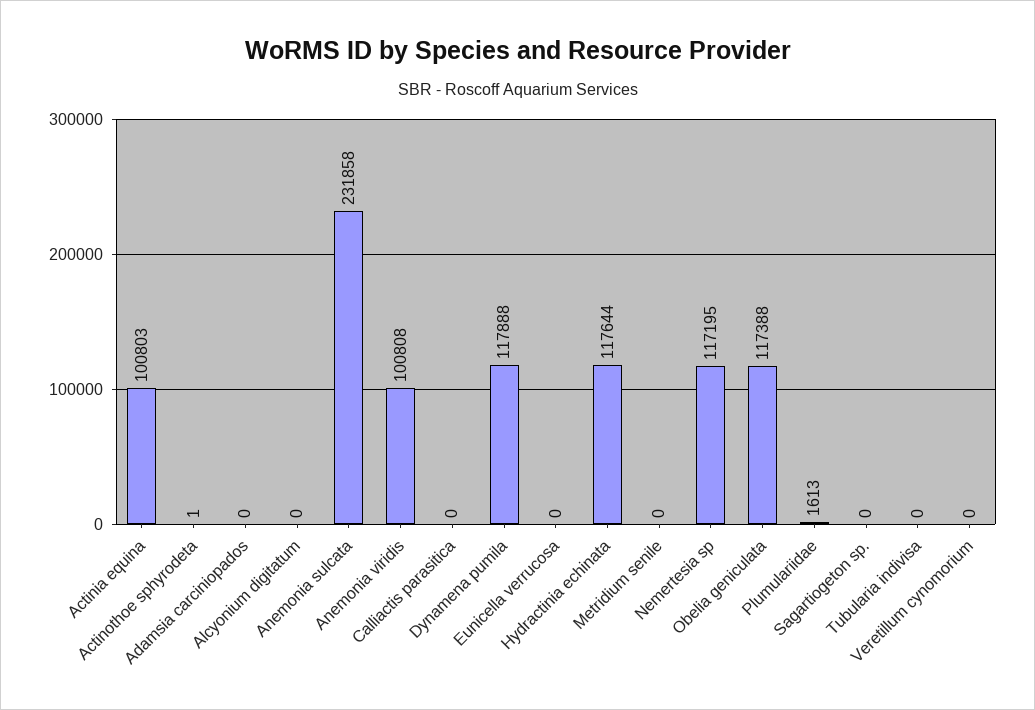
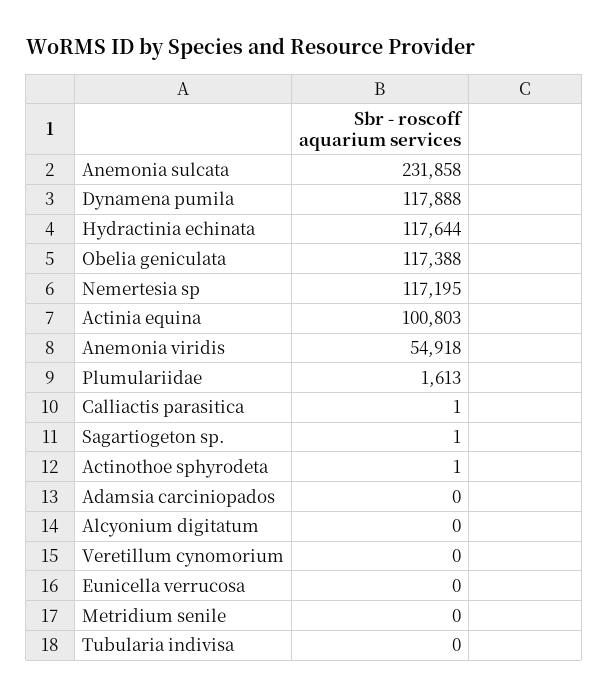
Anemonia viridis: 100808 -> 54918
Calliactis parasitica: 0 -> 1
Sagartiogeton sp.: 0 -> 1

